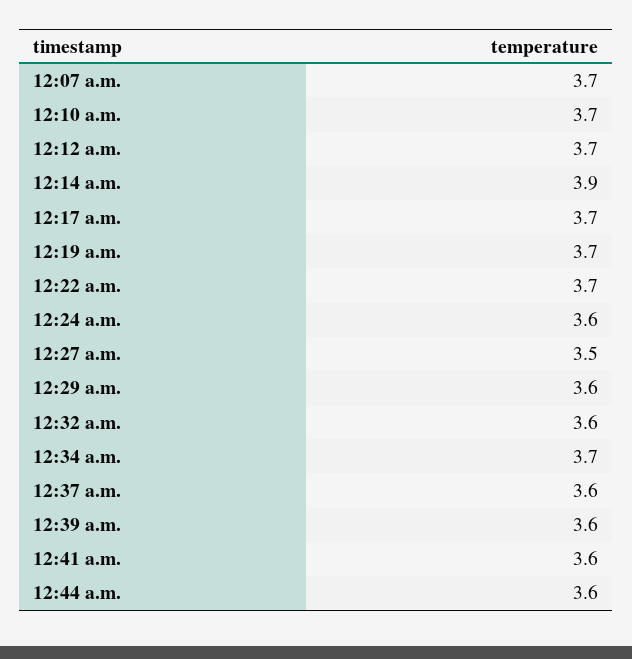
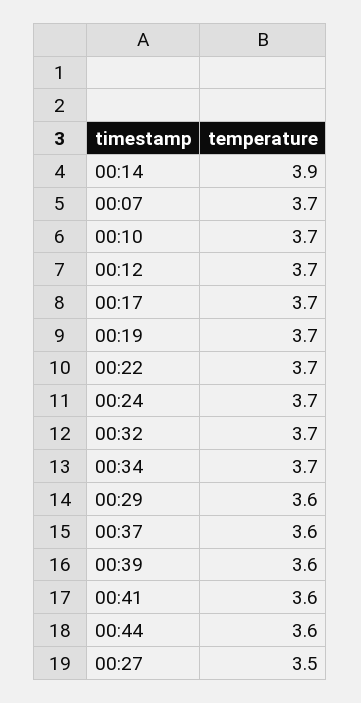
12:24 a.m.: 3.6 -> 3.7
12:32 a.m.: 3.6 -> 3.7

